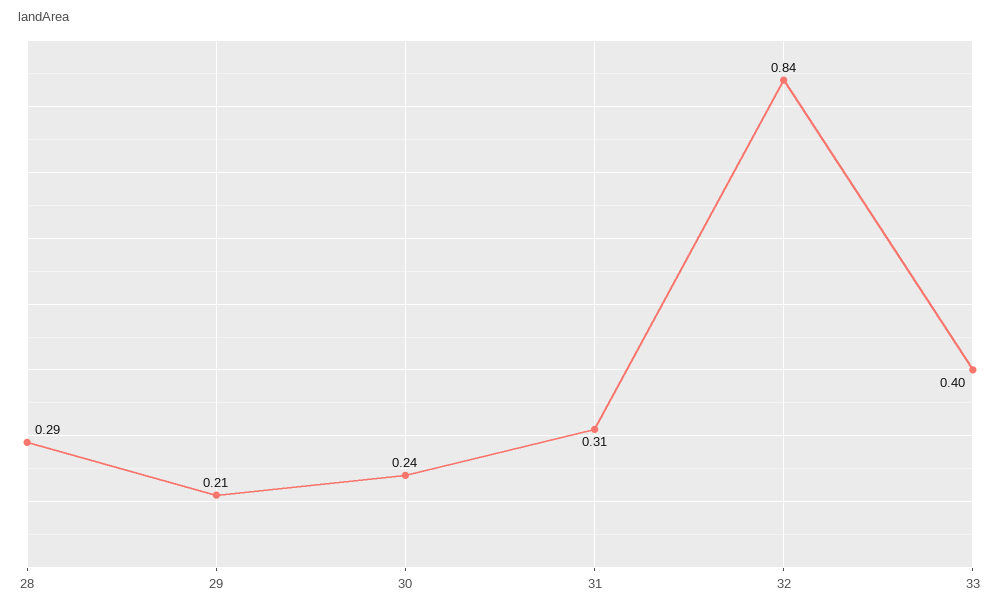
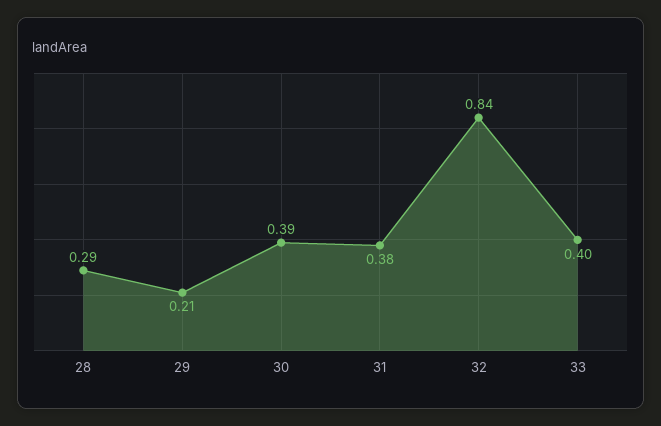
30: 0.24 -> 0.39
31: 0.31 -> 0.38

